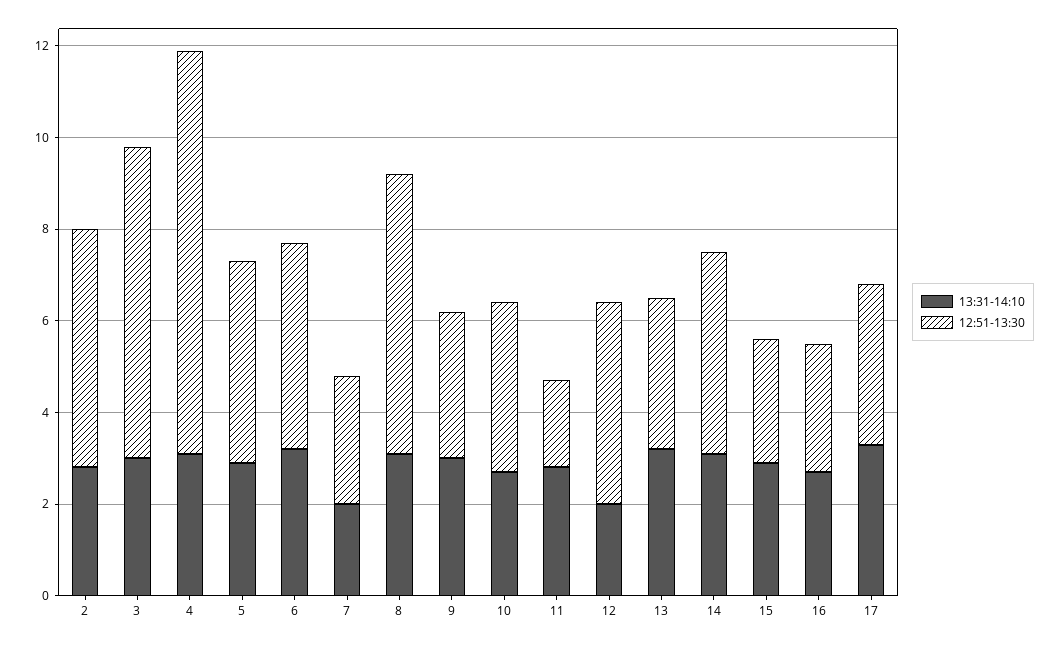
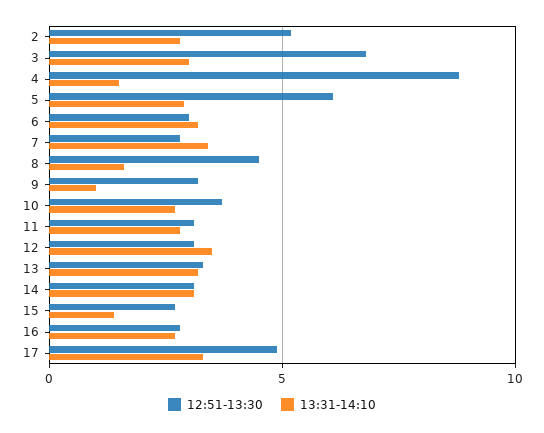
13:31-14:10, 4: 3 -> 1.5
12:51-13:30, 5: 4.5 -> 6
12:51-13:30, 6: 4.5 -> 3
13:31-14:10, 7: 2 -> 3.5
13:31-14:10, 8: 3 -> 1.5
12:51-13:30, 8: 6 -> 4.5
13:31-14:10, 9: 3 -> 1
12:51-13:30, 11: 2 -> 3
13:31-14:10, 12: 2 -> 3.5
12:51-13:30, 12: 4.5 -> 3
12:51-13:30, 14: 4.5 -> 3
13:31-14:10, 15: 3 -> 1.5
12:51-13:30, 17: 3.5 -> 5

